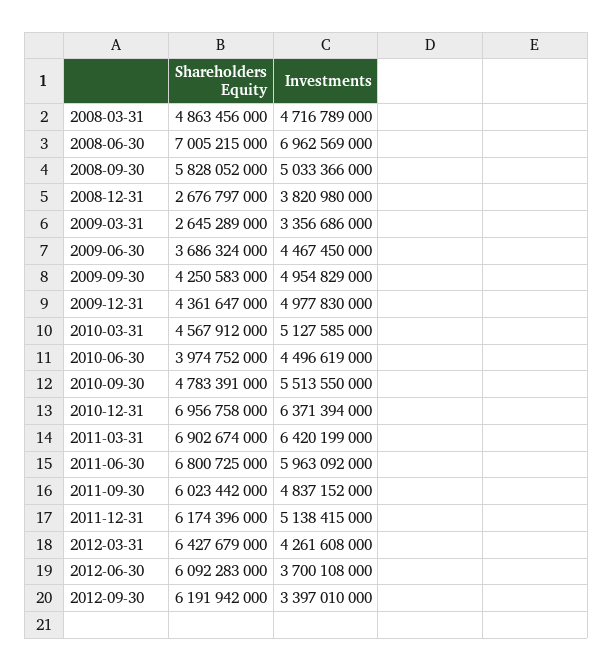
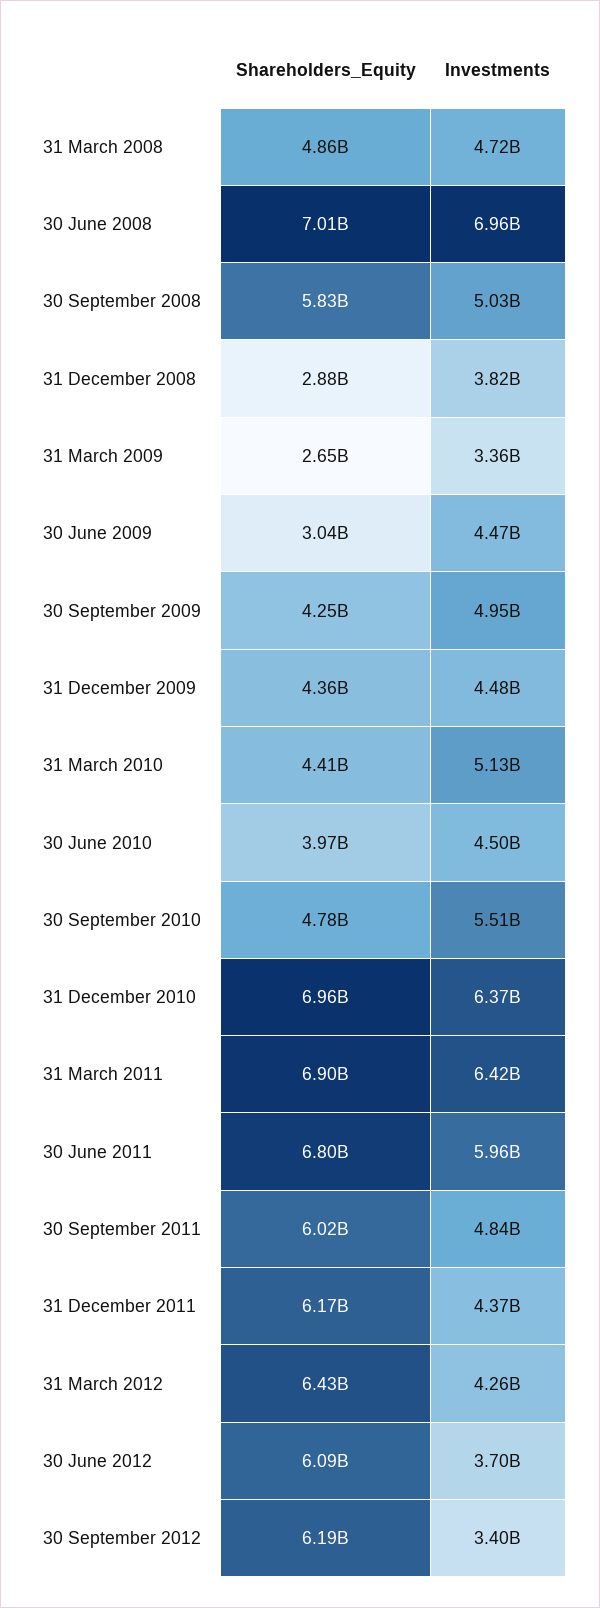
Shareholders Equity, 2008-12-31: 2676797000 -> 2880000000
Shareholders Equity, 2009-06-30: 3686324000 -> 3040000000
Investments, 2009-12-31: 4977830000 -> 4480000000
Shareholders Equity, 2010-03-31: 4567912000 -> 4410000000
Investments, 2011-12-31: 5138415000 -> 4370000000

